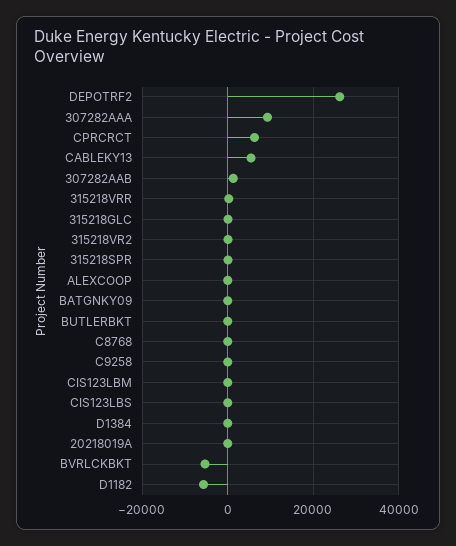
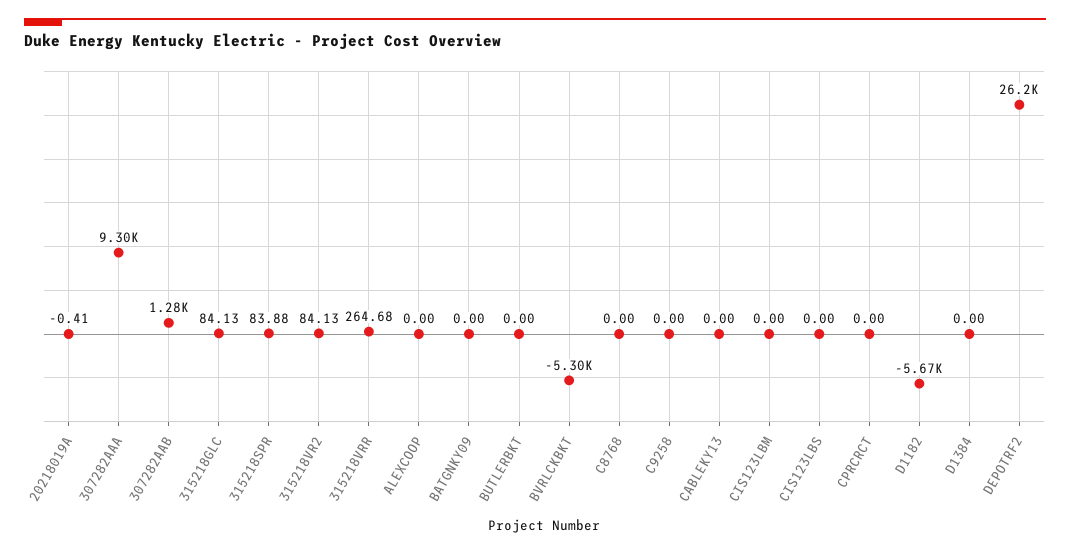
CPRCRCT: 6000 -> 0
CABLEKY13: 6000 -> 0

